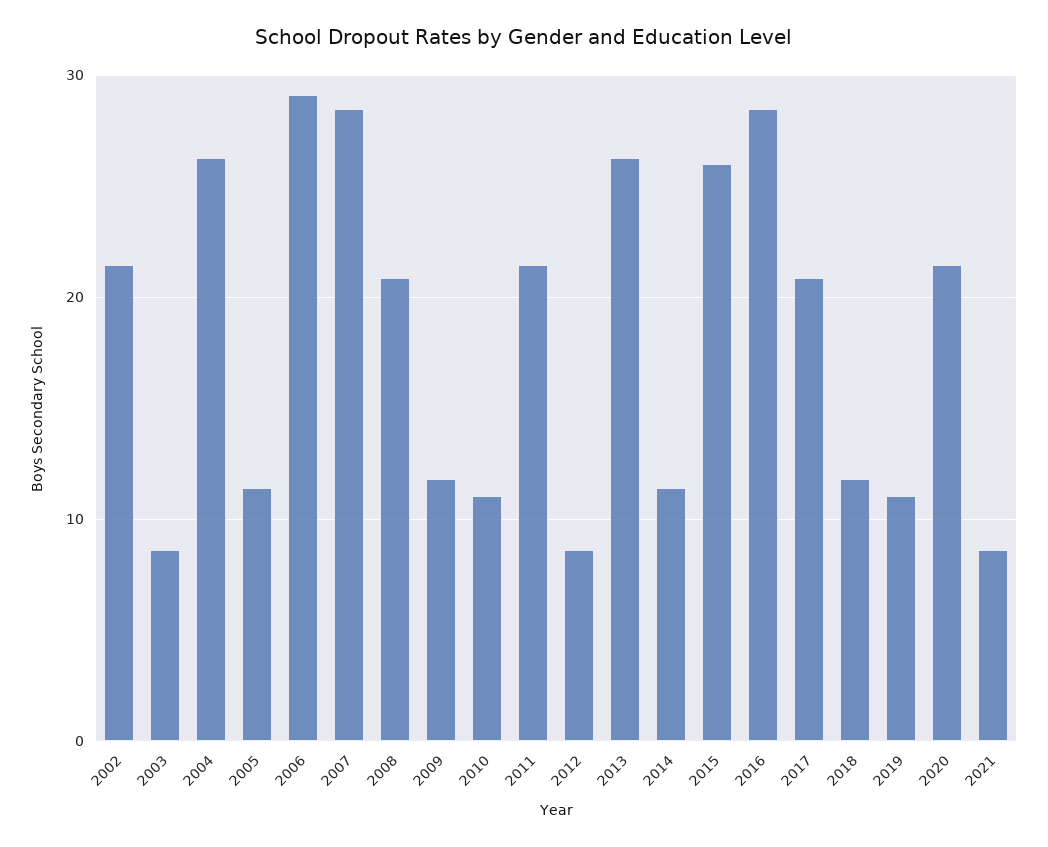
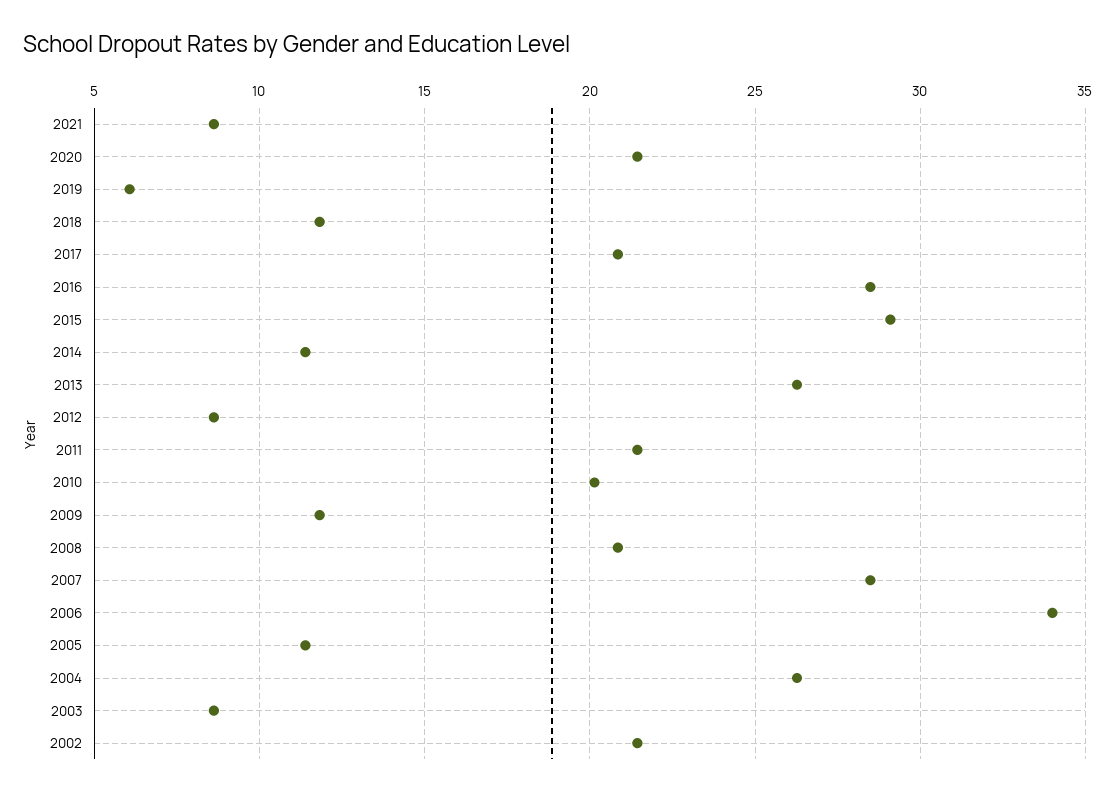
2006: 29 -> 34
2010: 11 -> 20
2015: 26 -> 29
2019: 11 -> 6

